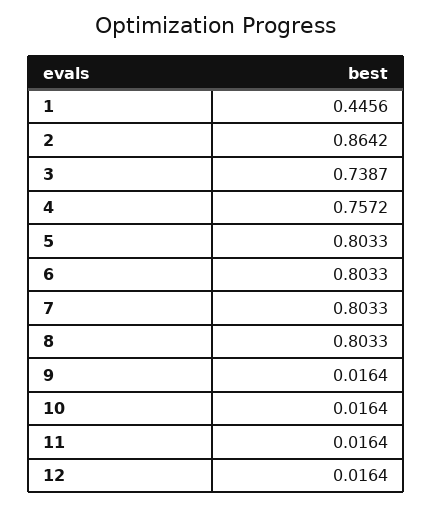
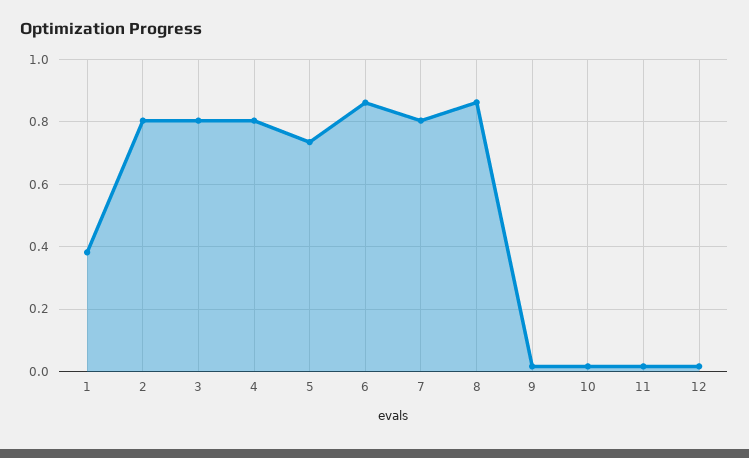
1: 0.4456 -> 0.38
2: 0.8642 -> 0.8
3: 0.7387 -> 0.8
4: 0.7572 -> 0.8
5: 0.8033 -> 0.74
6: 0.8033 -> 0.86
8: 0.8033 -> 0.86

